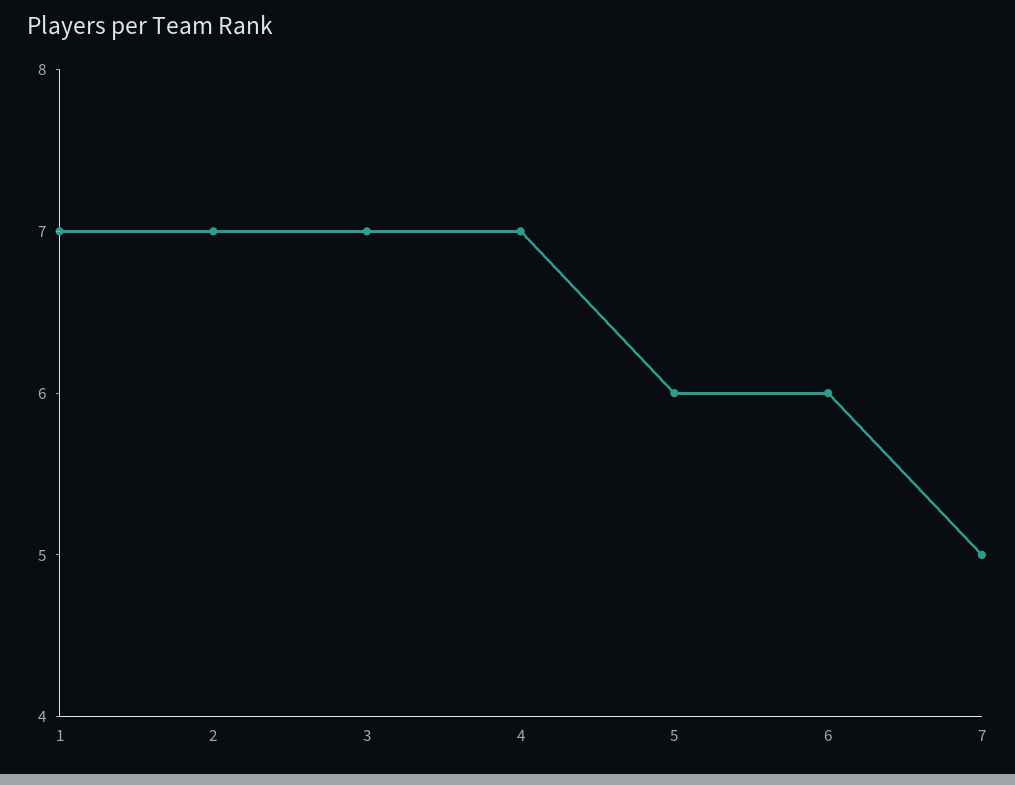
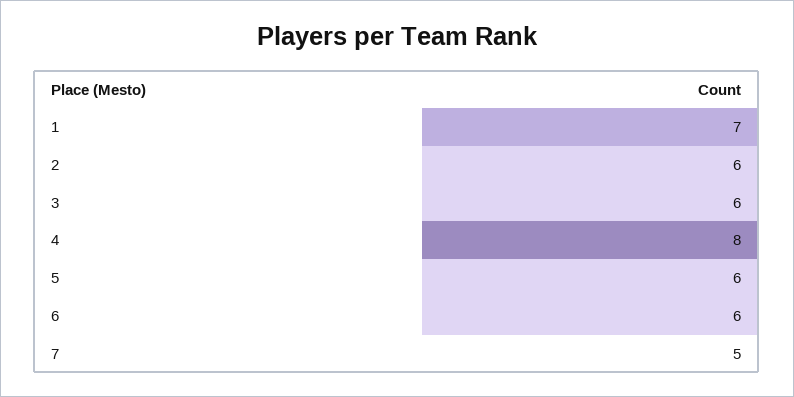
2: 7 -> 6
3: 7 -> 6
4: 7 -> 8

